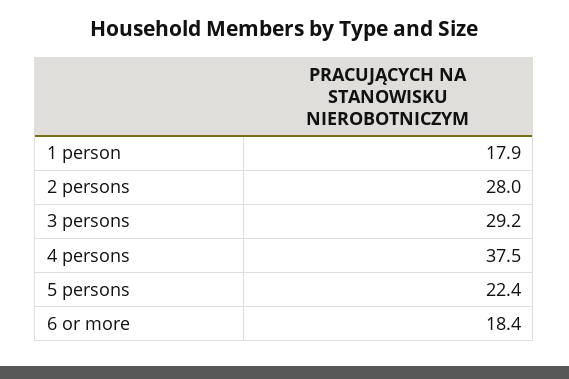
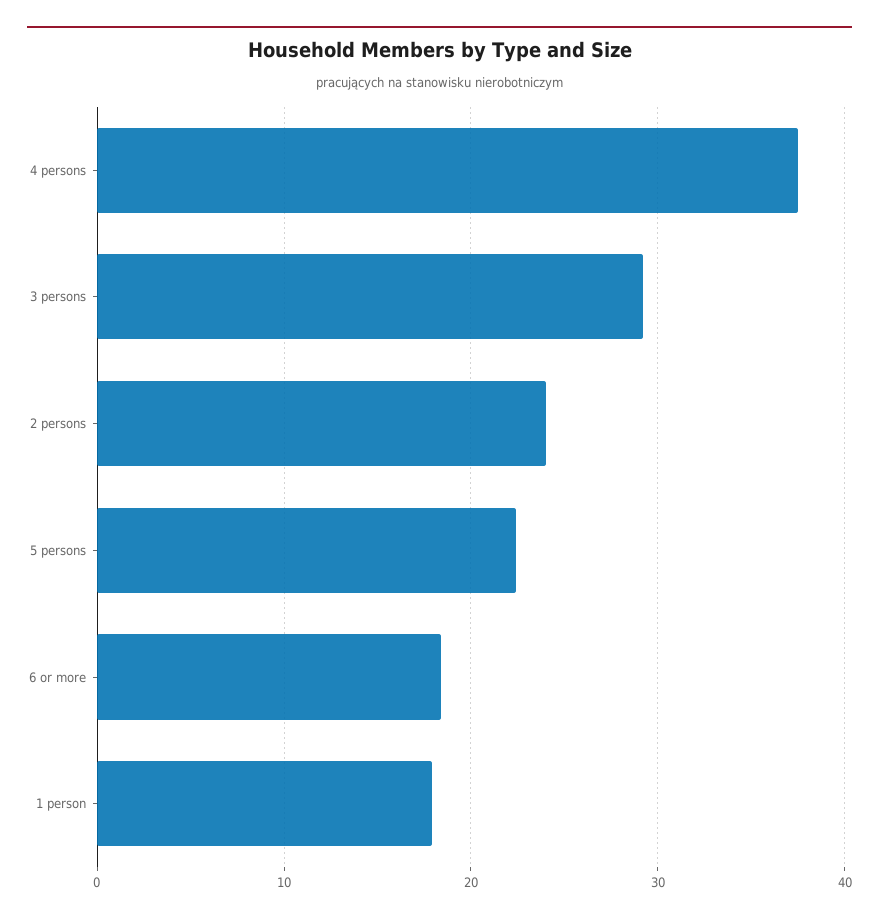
2 persons: 28 -> 24

